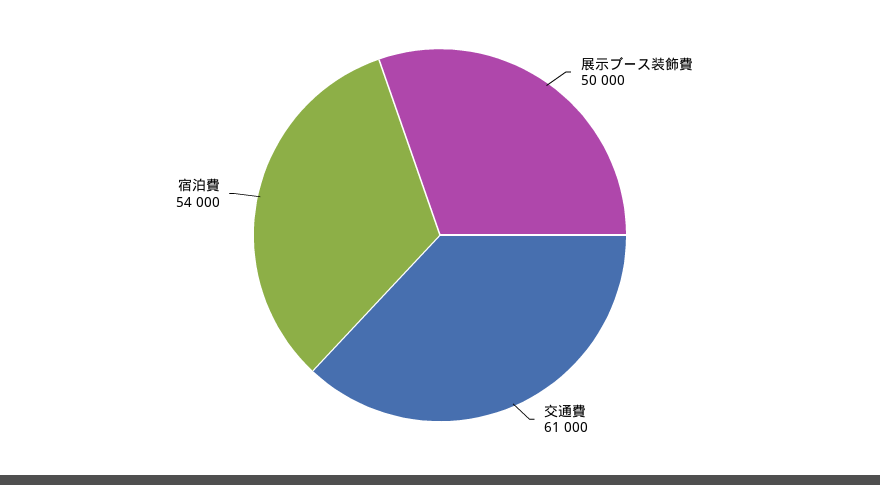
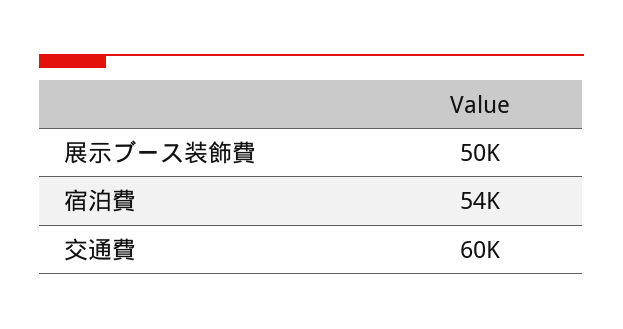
交通費: 61000 -> 60000

